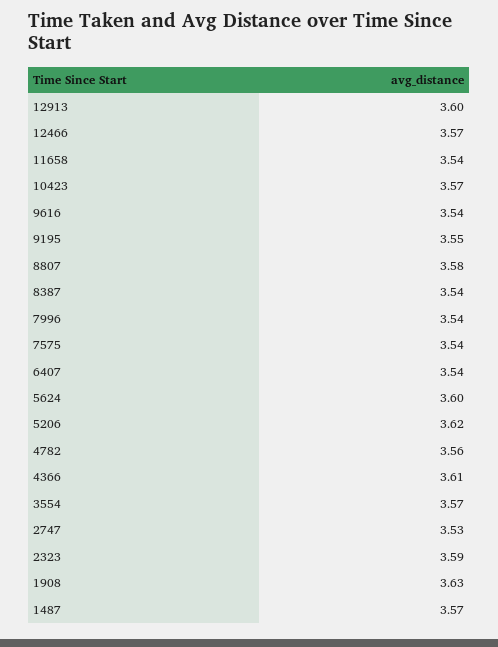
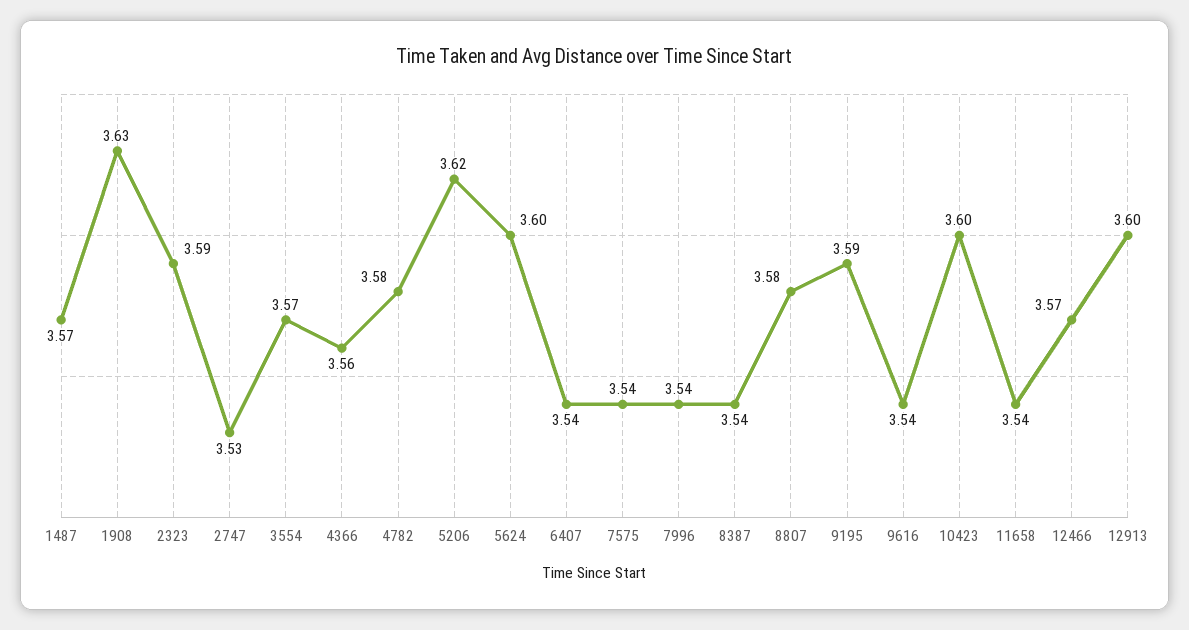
10423: 3.57 -> 3.6
9195: 3.55 -> 3.59
4782: 3.56 -> 3.58
4366: 3.61 -> 3.56

